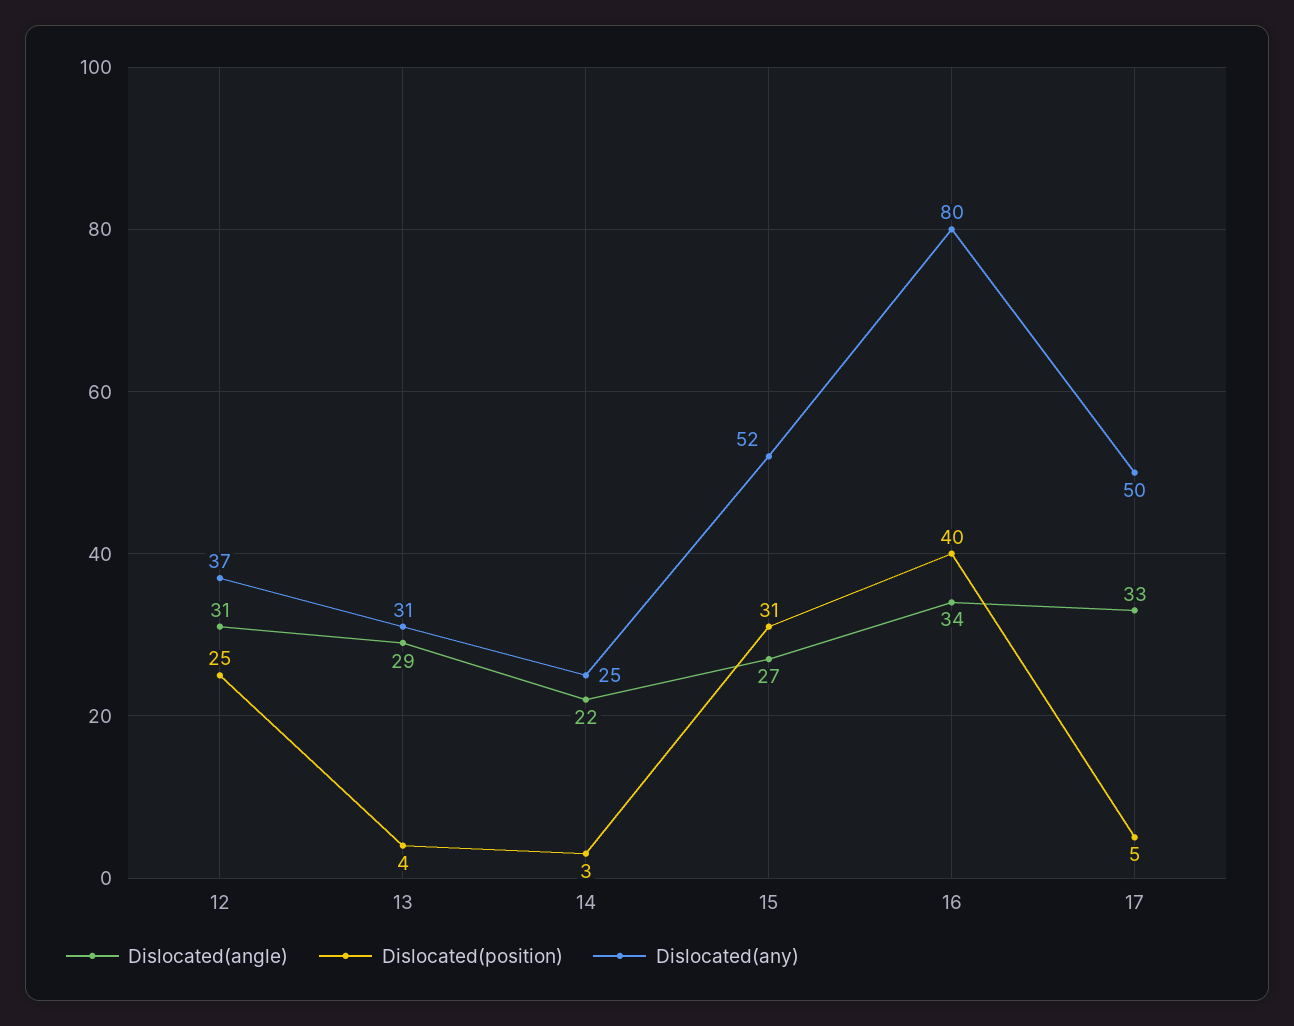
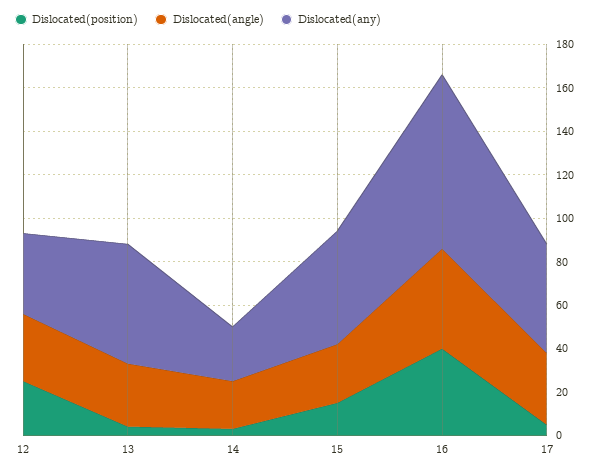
Dislocated(any), 13: 31 -> 55
Dislocated(position), 15: 31 -> 15
Dislocated(angle), 16: 34 -> 45

